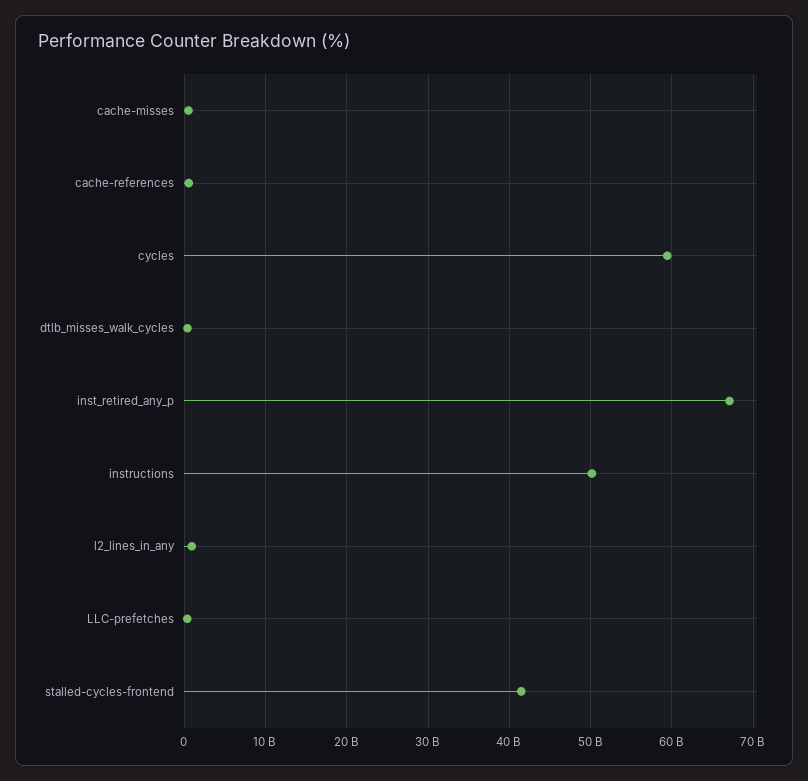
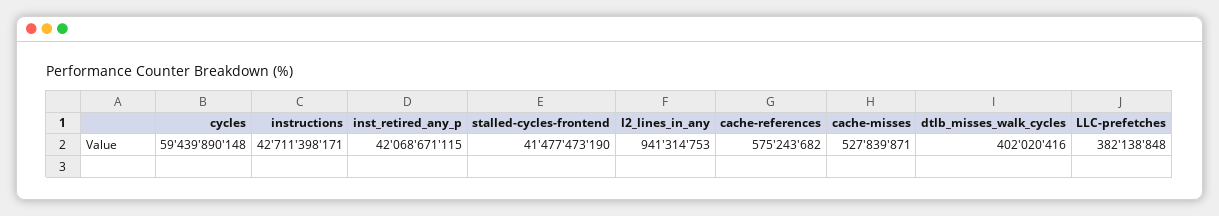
inst_retired_any_p: 67000000000 -> 42068671115
instructions: 50000000000 -> 42711398171

